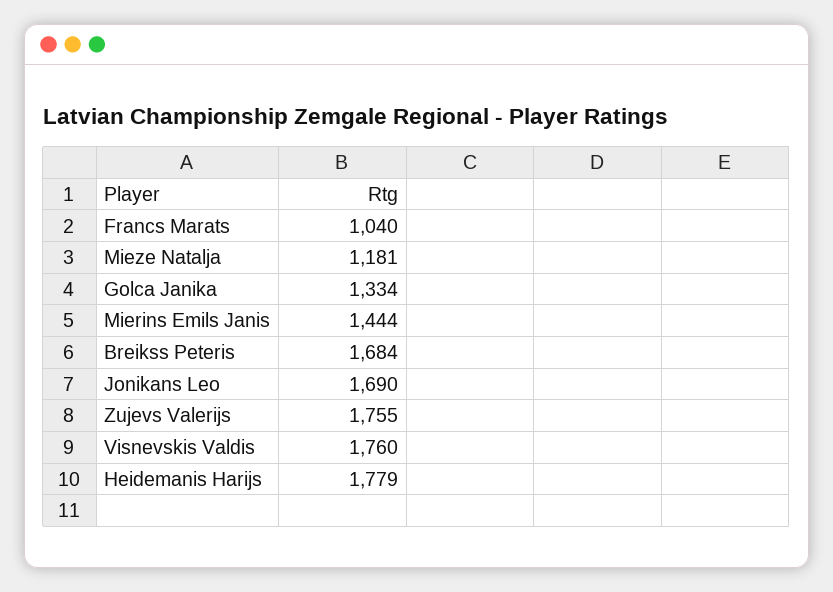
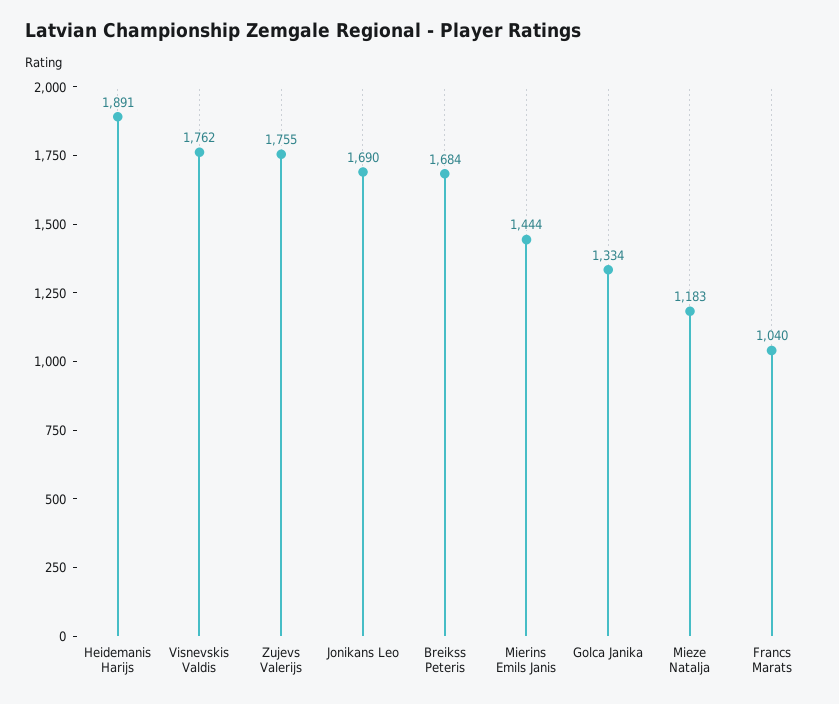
Mieze Natalja: 1181 -> 1183
Visnevskis Valdis: 1760 -> 1762
Heidemanis Harijs: 1779 -> 1891

